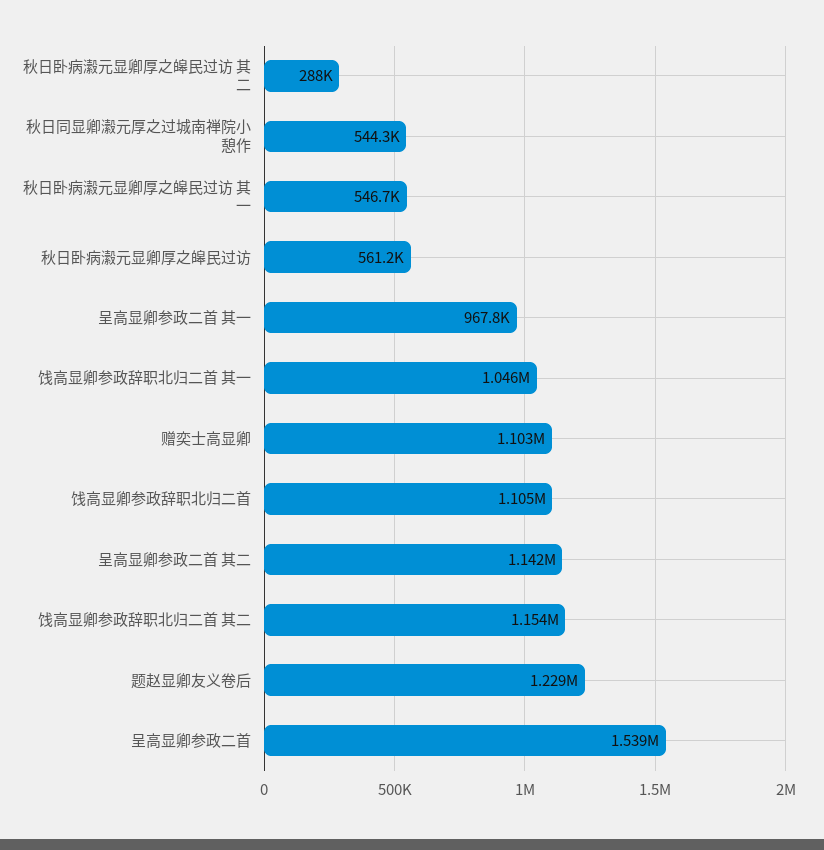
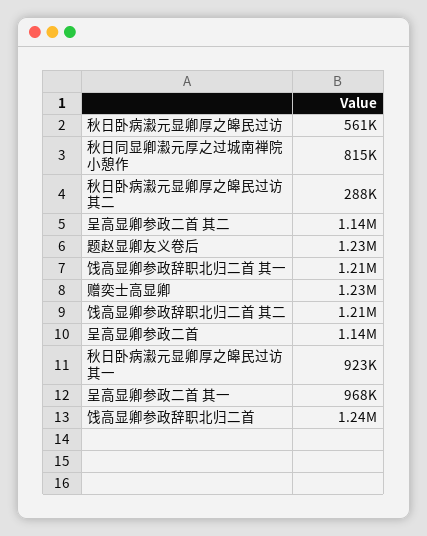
秋日同显卿瀫元厚之过城南禅院小憩作: 544300 -> 815000
秋日卧病瀫元显卿厚之皞民过访 其一: 546700 -> 923000
饯高显卿参政辞职北归二首 其一: 1046000 -> 1210000
赠奕士高显卿: 1103000 -> 1230000
饯高显卿参政辞职北归二首: 1105000 -> 1240000
饯高显卿参政辞职北归二首 其二: 1154000 -> 1210000
呈高显卿参政二首: 1539000 -> 1140000

